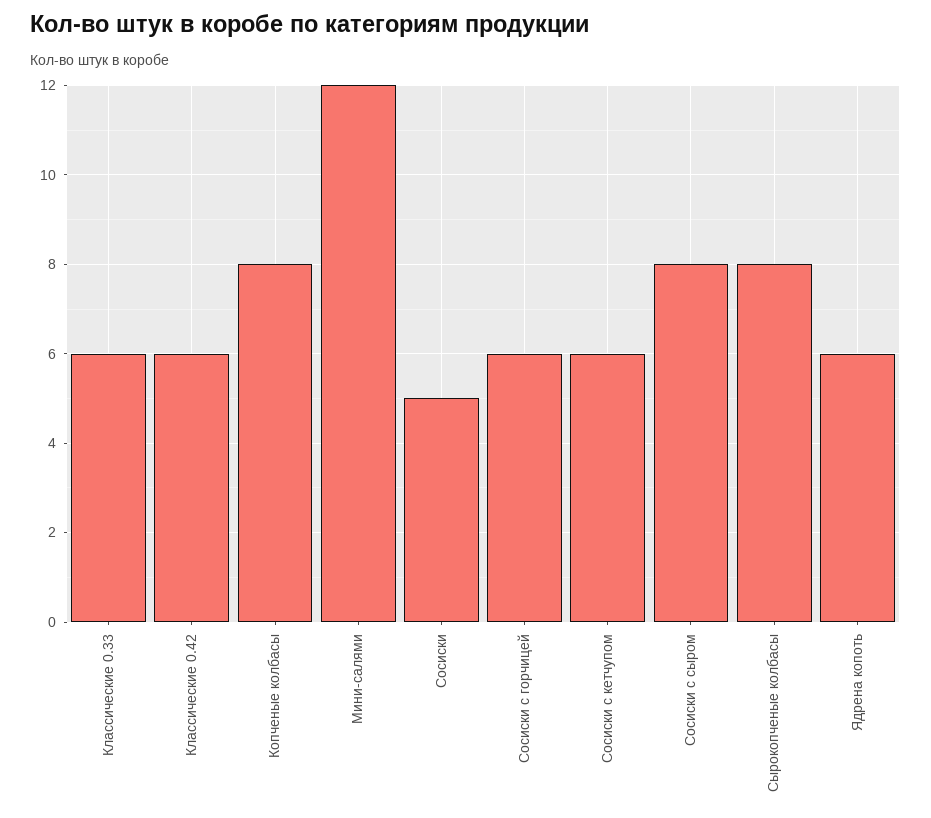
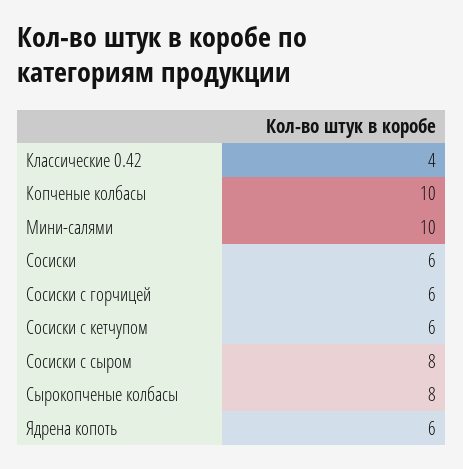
Классические 0.33: 6 -> none
Классические 0.42: 6 -> 4
Копченые колбасы: 8 -> 10
Мини-салями: 12 -> 10
Сосиски: 5 -> 6

